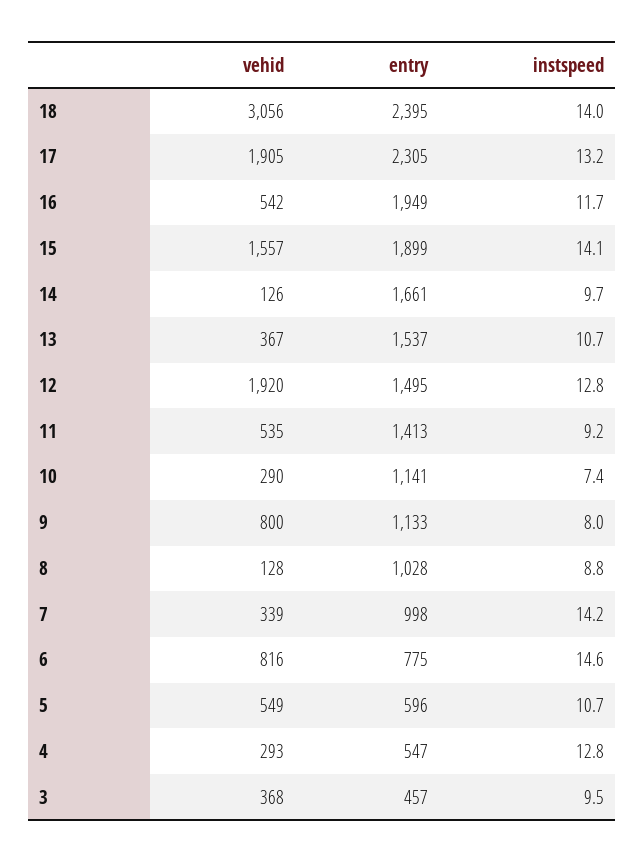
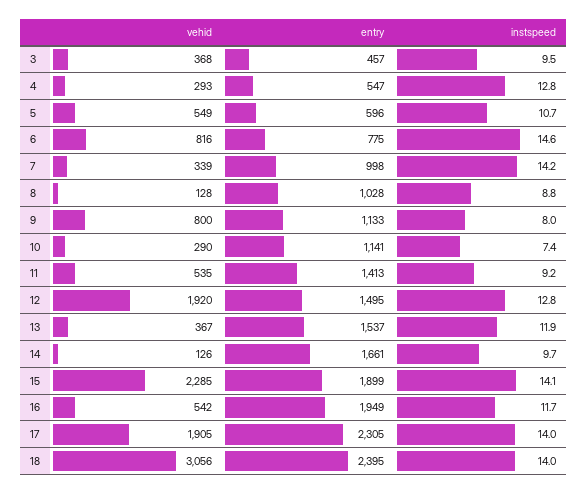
instspeed, 17: 13.2 -> 14
vehid, 15: 1557 -> 2285
instspeed, 13: 10.7 -> 11.9

